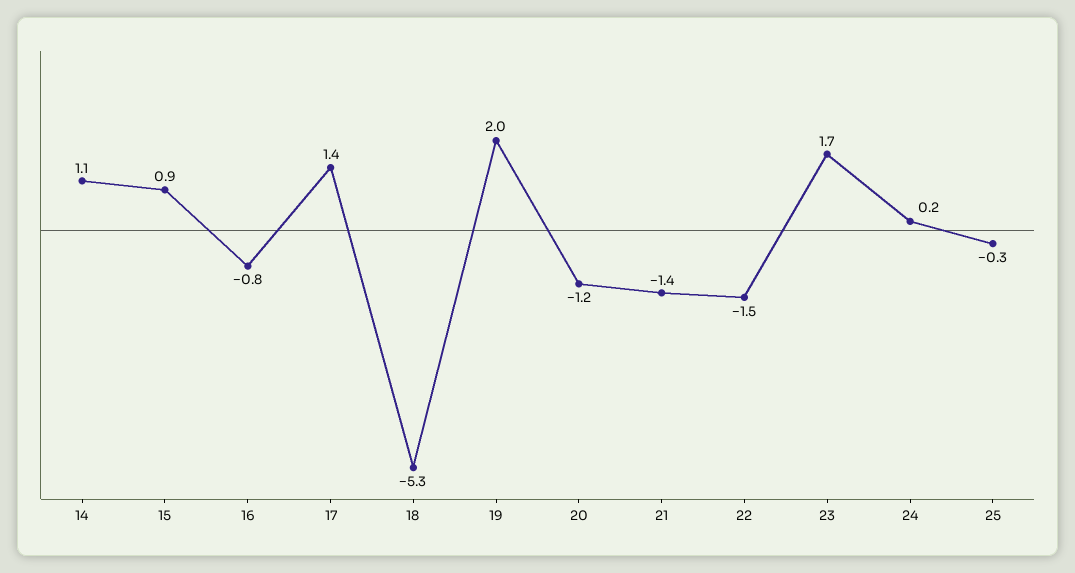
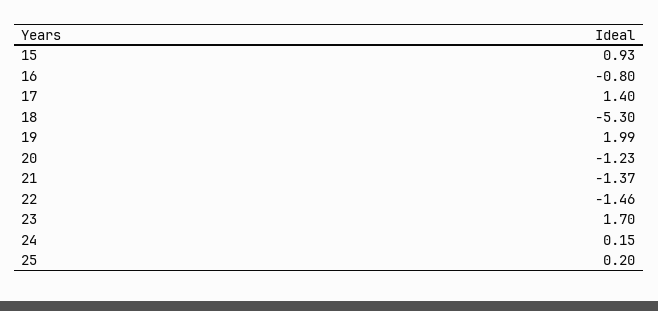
14: 1.1 -> none
25: -0.3 -> 0.2

